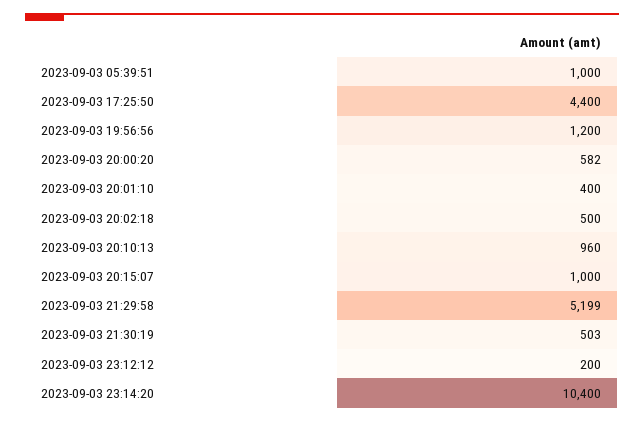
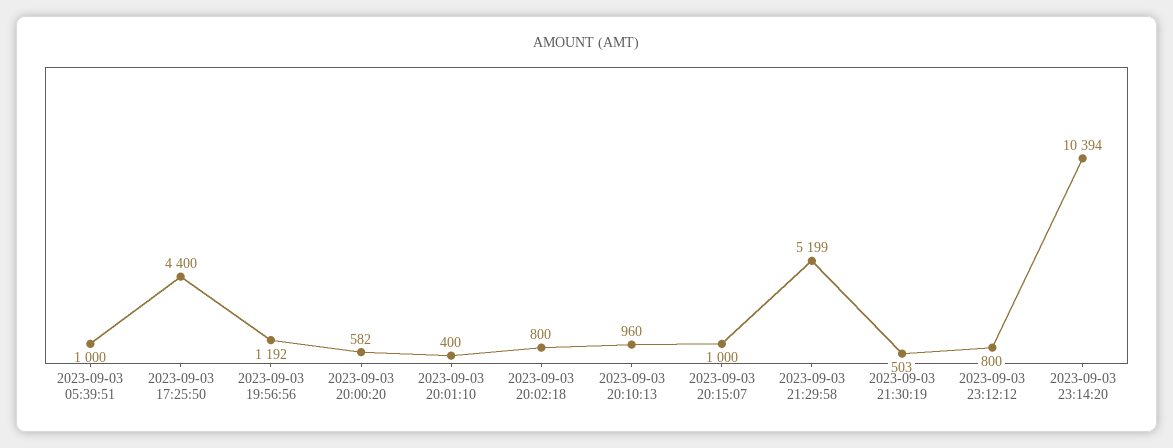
2023-09-03 19:56:56: 1200 -> 1192
2023-09-03 20:02:18: 500 -> 800
2023-09-03 23:12:12: 200 -> 800
2023-09-03 23:14:20: 10400 -> 10394

